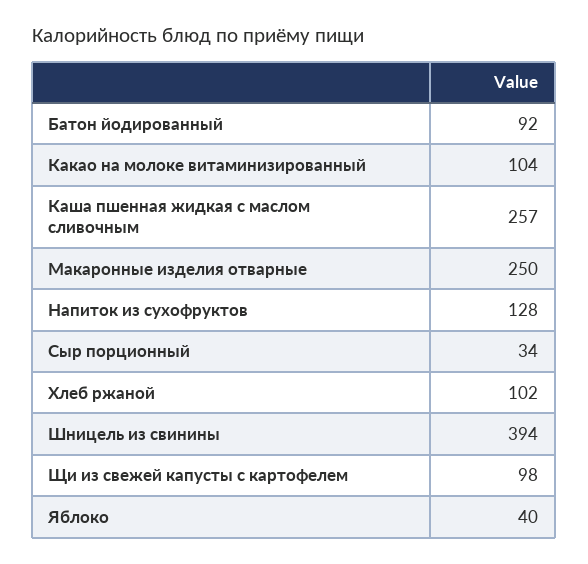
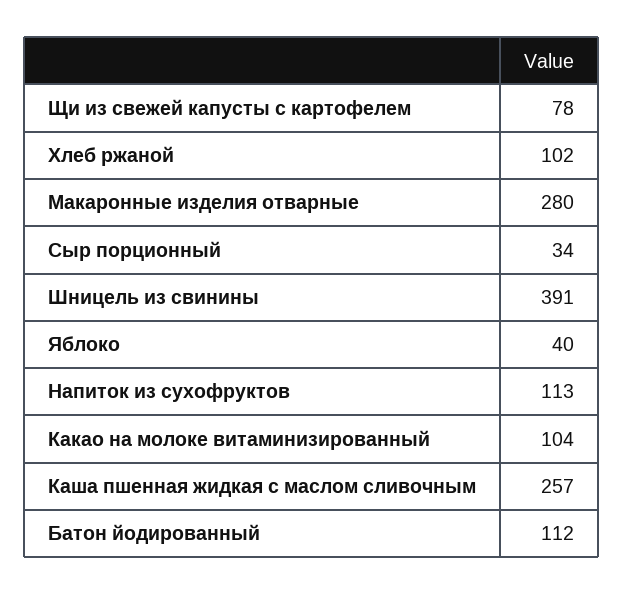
Батон йодированный: 92 -> 112
Макаронные изделия отварные: 250 -> 280
Напиток из сухофруктов: 128 -> 113
Шницель из свинины: 394 -> 391
Щи из свежей капусты с картофелем: 98 -> 78

